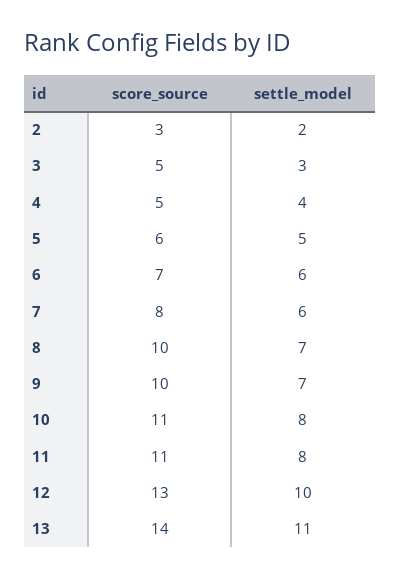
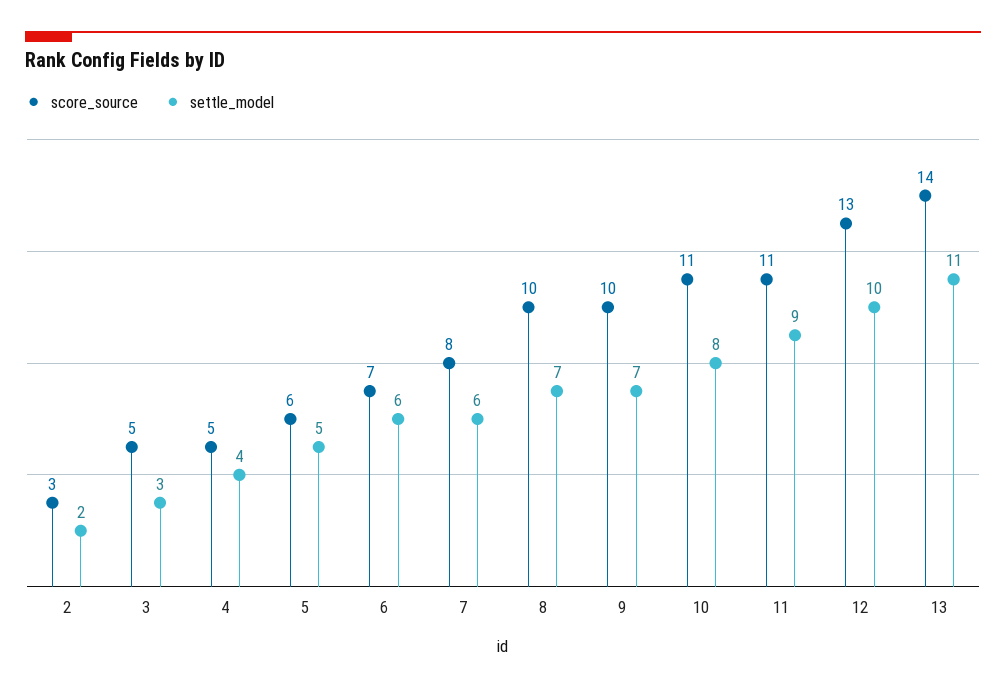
settle_model, 11: 8 -> 9

